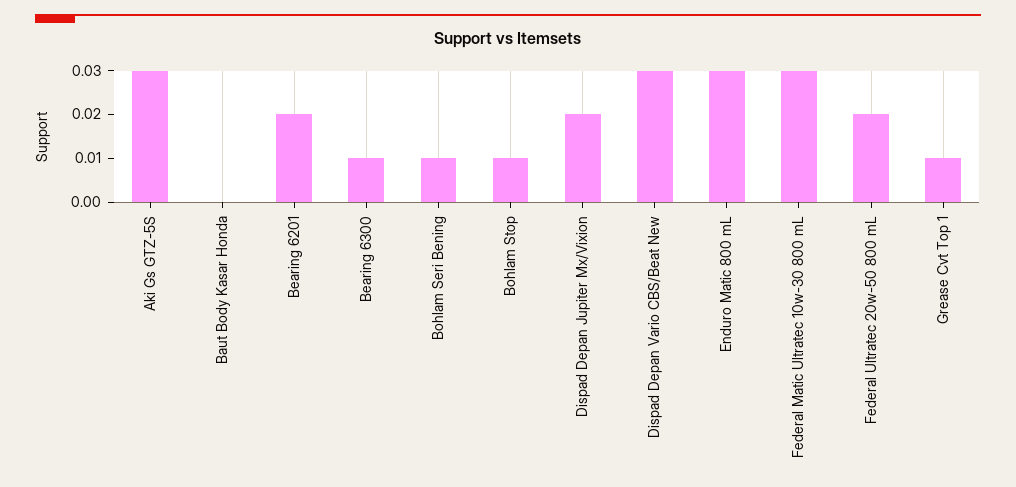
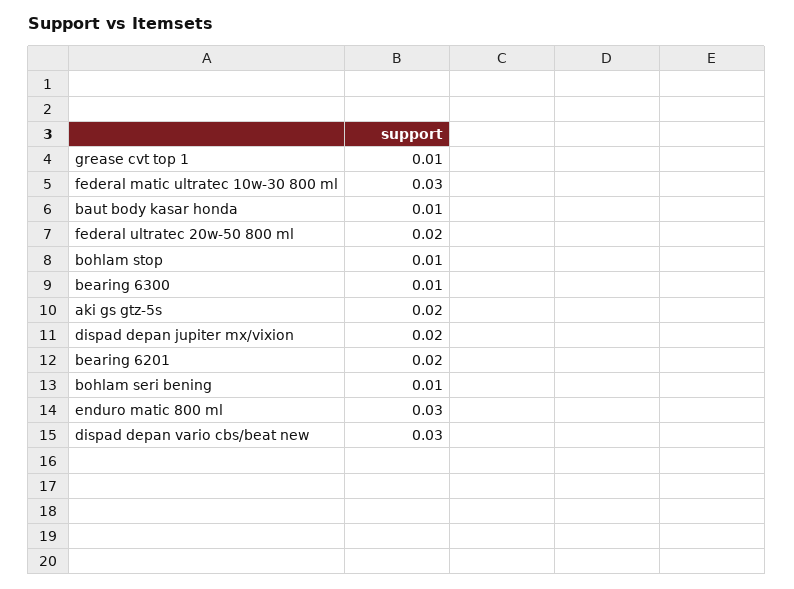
Aki Gs GTZ-5S: 0.03 -> 0.02
Baut Body Kasar Honda: 0 -> 0.01

